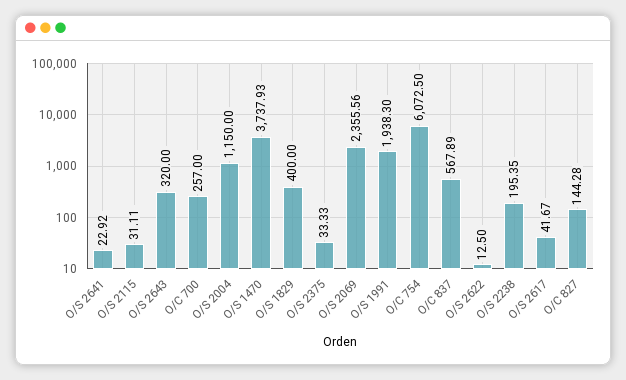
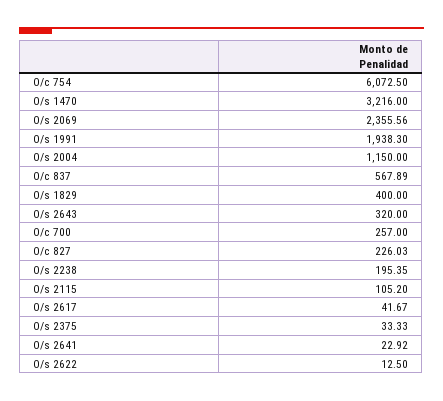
O/S 2115: 31.11 -> 105.2
O/S 1470: 3737.93 -> 3216
O/C 827: 144.28 -> 226.03

